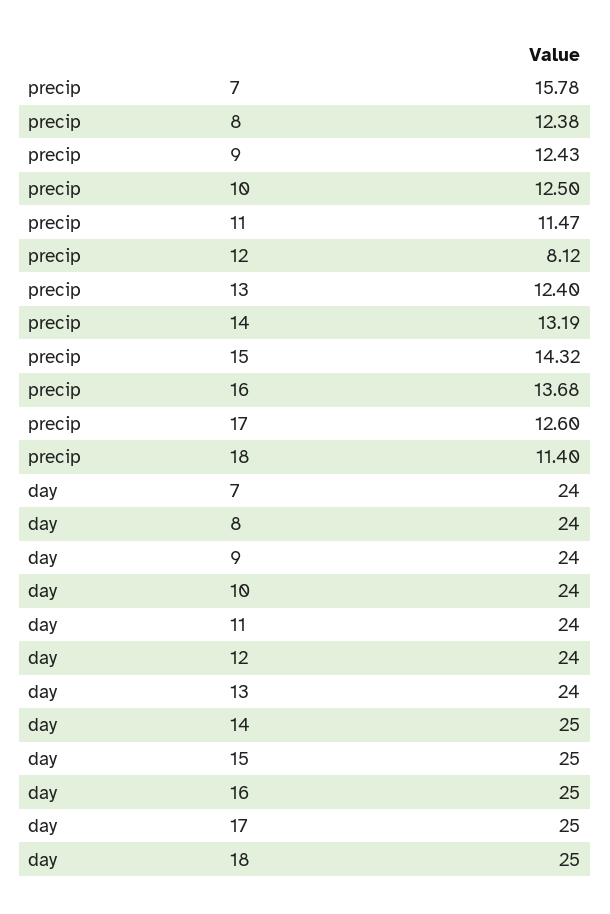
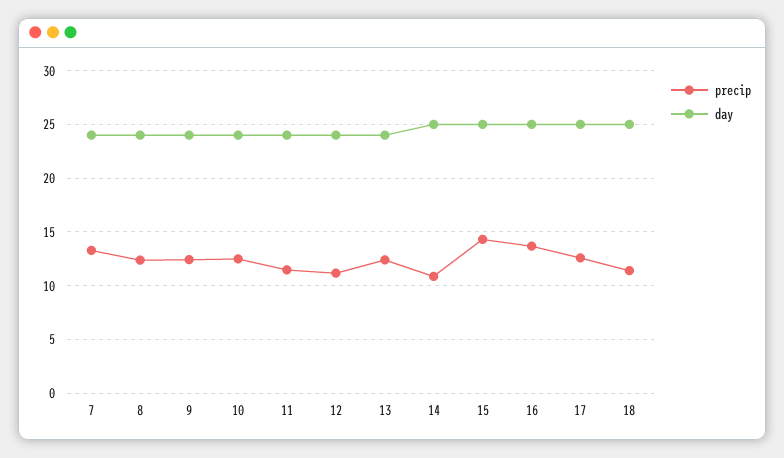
precip, 7: 15.78 -> 13
precip, 12: 8.12 -> 11
precip, 14: 13.19 -> 11

